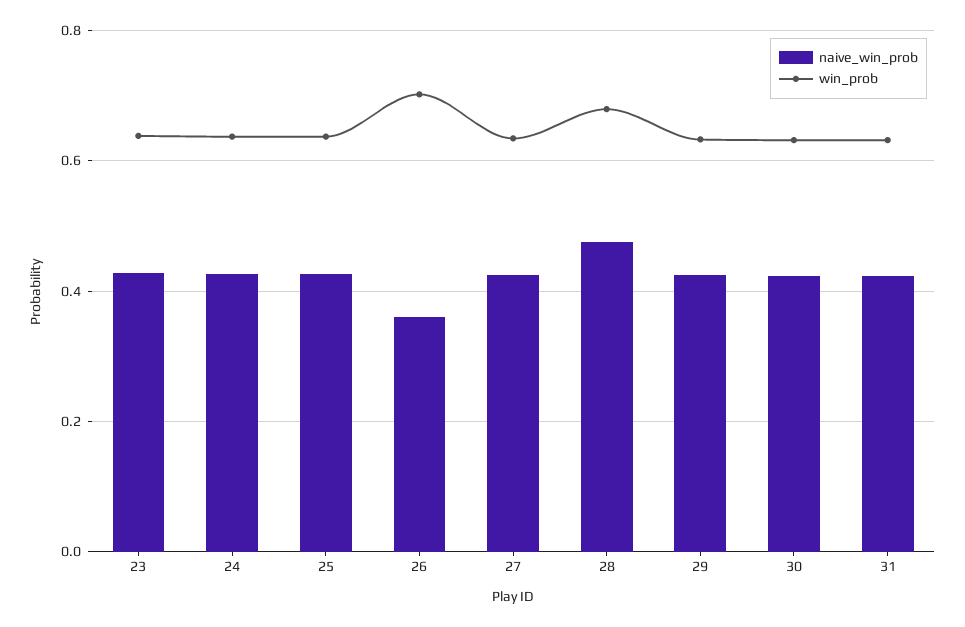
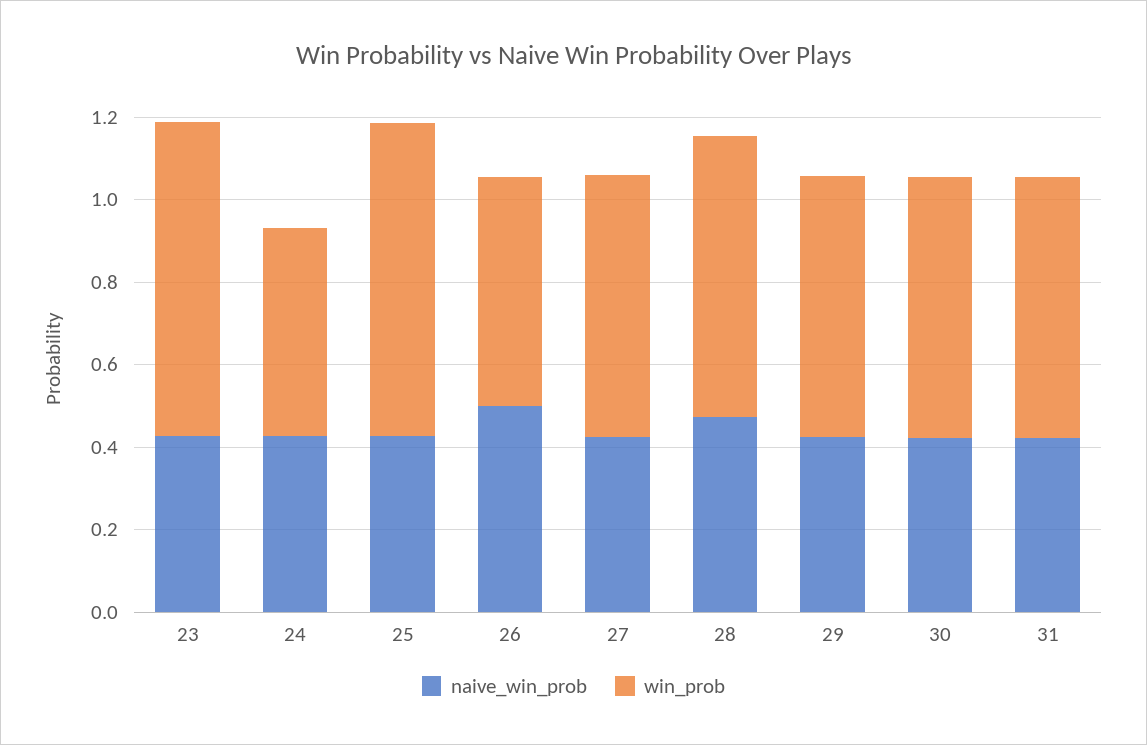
win_prob, 23: 0.64 -> 0.75
win_prob, 24: 0.64 -> 0.5
win_prob, 25: 0.64 -> 0.75
naive_win_prob, 26: 0.36 -> 0.5
win_prob, 26: 0.7 -> 0.55

